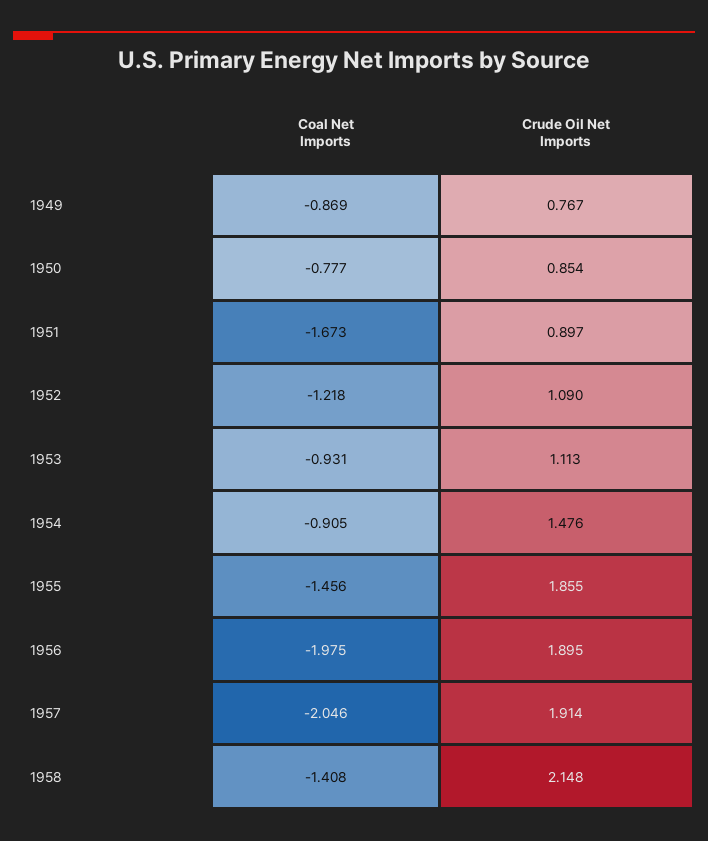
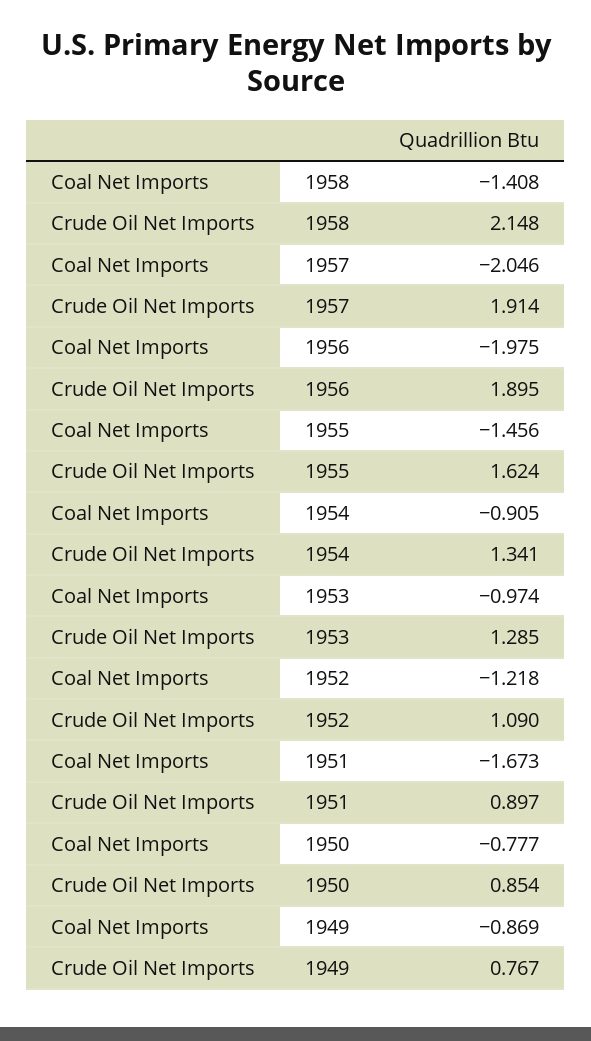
Coal Net Imports, 1953: -0.931 -> -0.974
Crude Oil Net Imports, 1953: 1.113 -> 1.285
Crude Oil Net Imports, 1954: 1.476 -> 1.341
Crude Oil Net Imports, 1955: 1.855 -> 1.624

